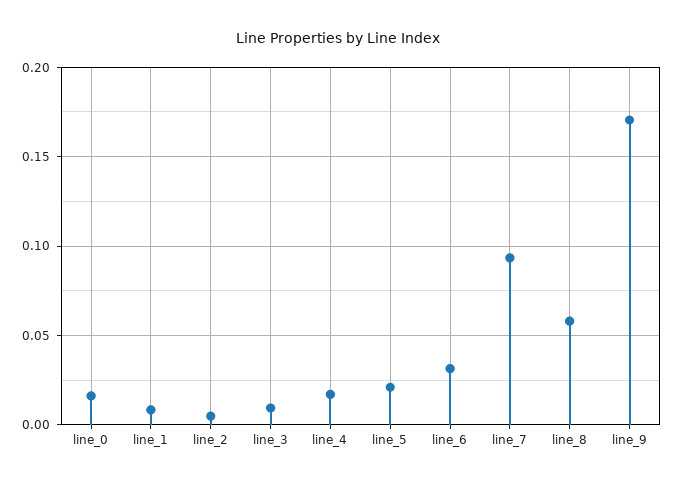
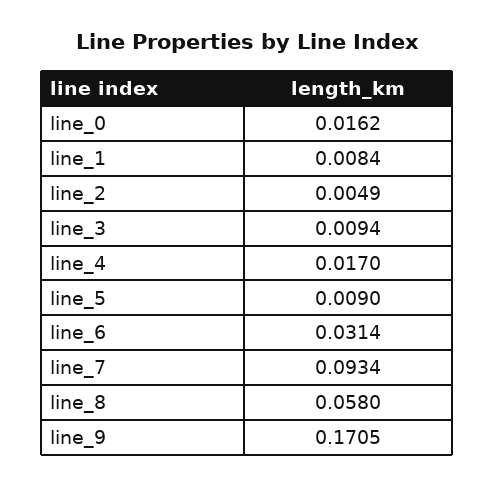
line_5: 0.02 -> 0.009

